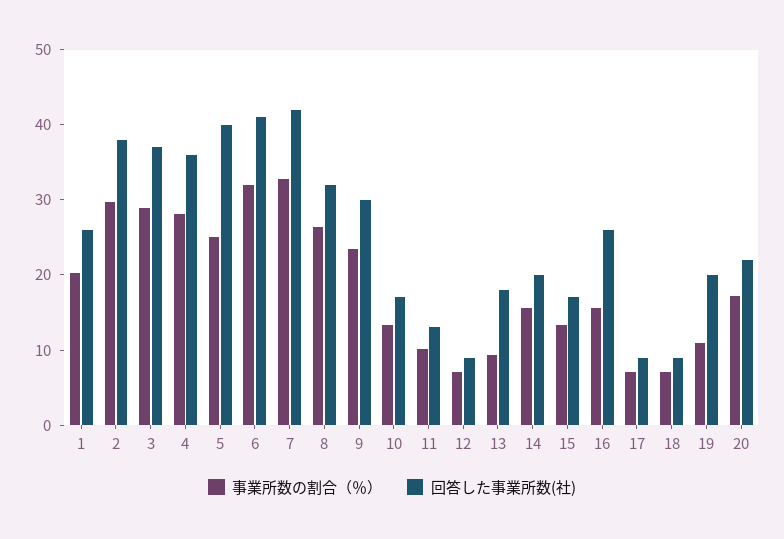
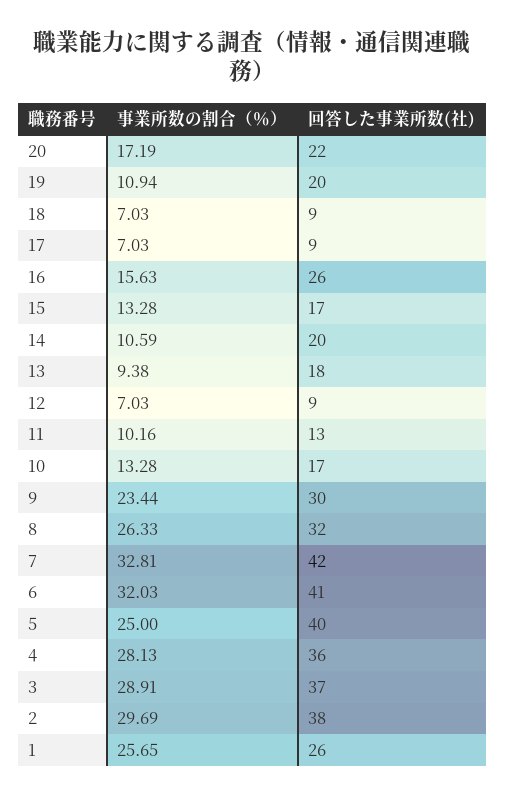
事業所数の割合（％）, 1: 20 -> 25.65
事業所数の割合（％）, 14: 16 -> 10.59

